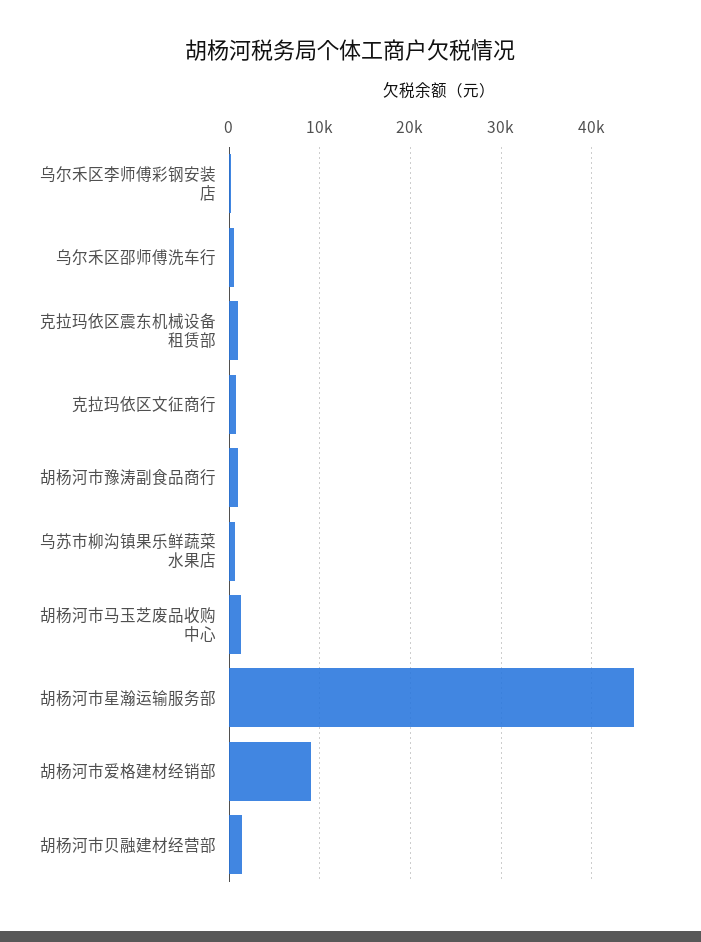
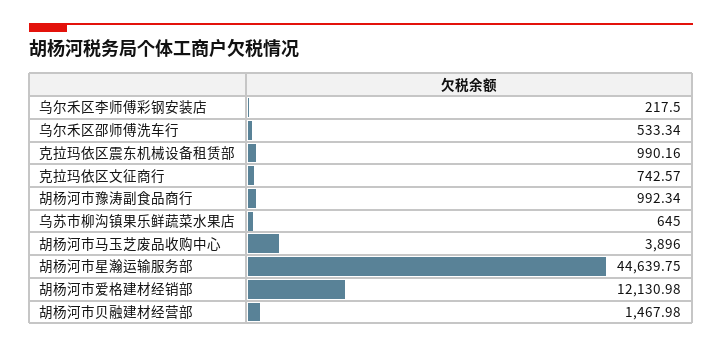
胡杨河市马玉芝废品收购中心: 1000 -> 3896
胡杨河市爱格建材经销部: 9000 -> 12130.98

